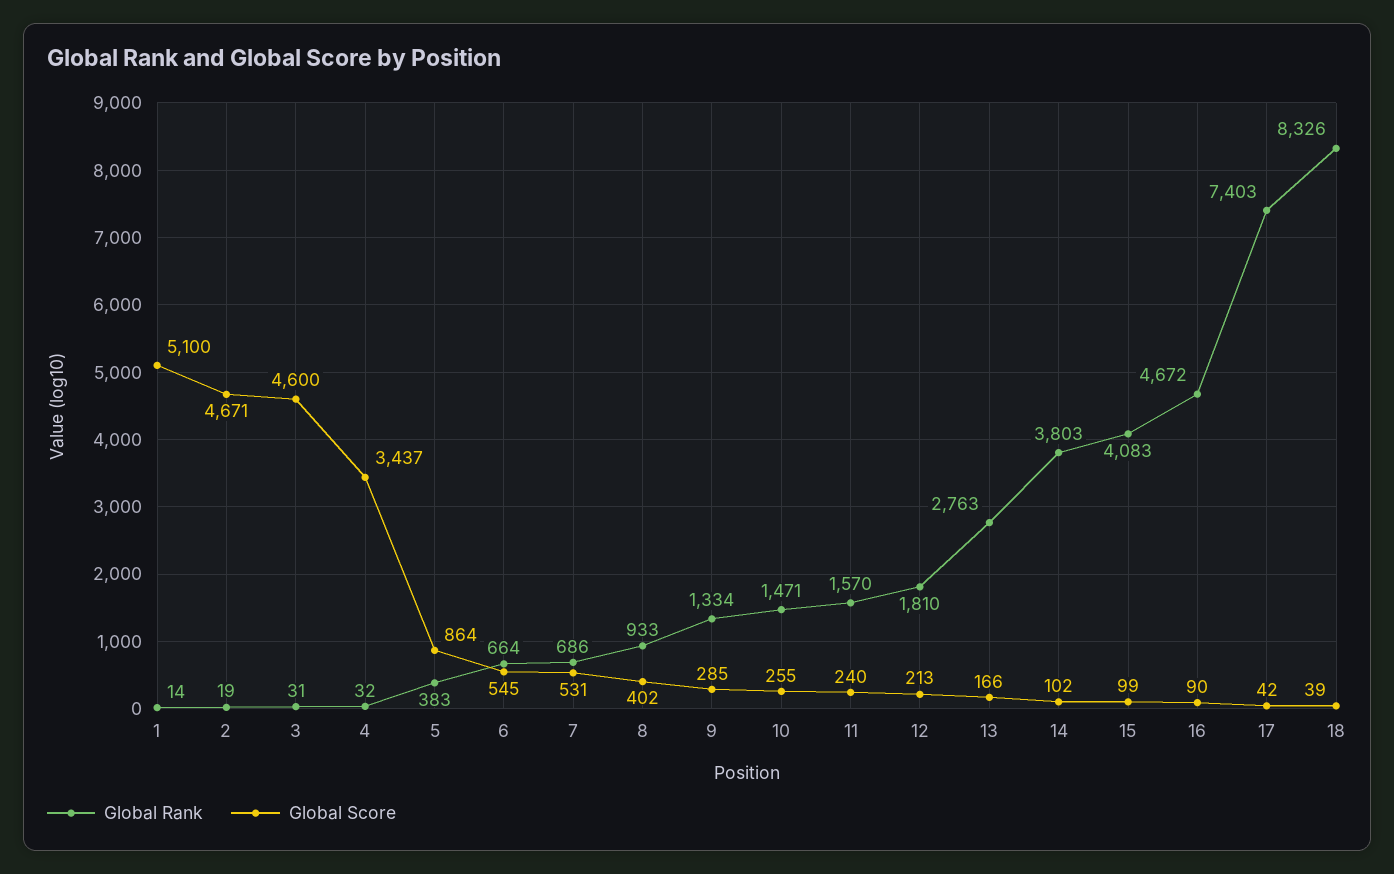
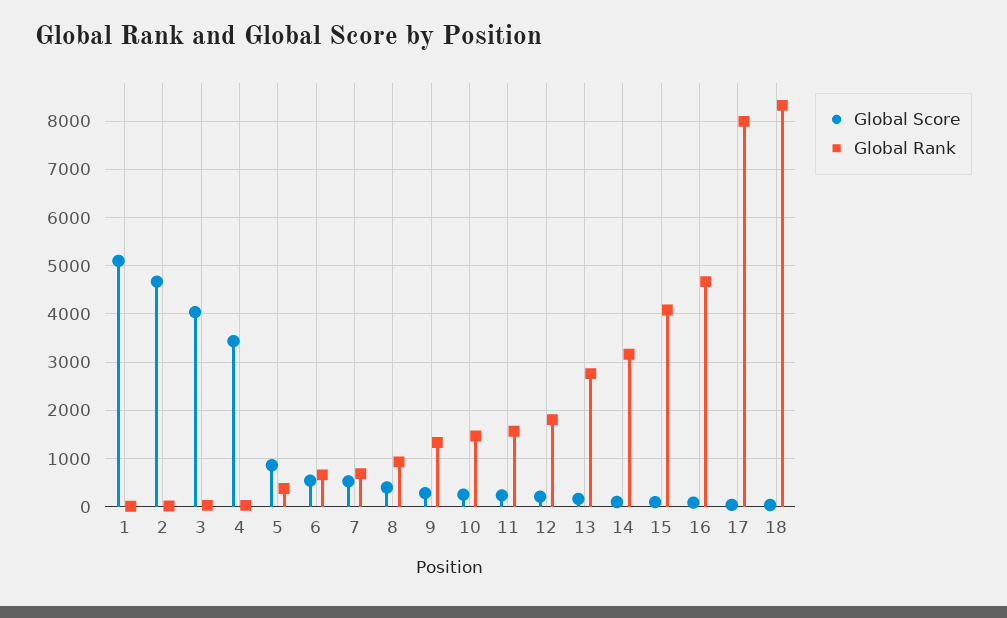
Global Score, 3: 4600 -> 4000
Global Rank, 14: 3803 -> 3200
Global Rank, 17: 7403 -> 8000

